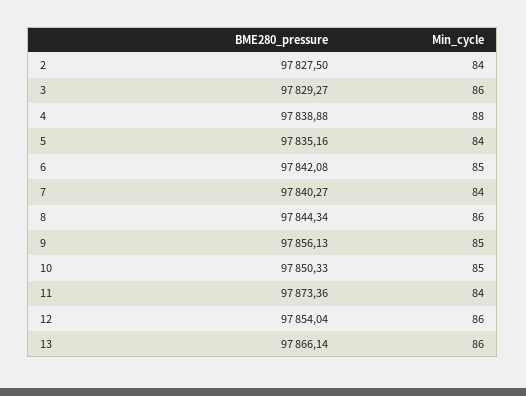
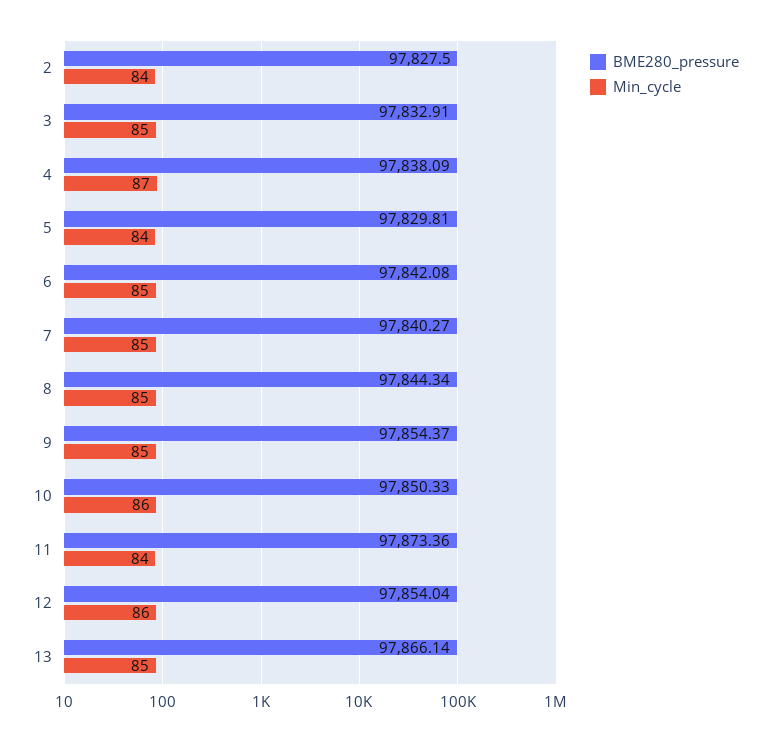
BME280_pressure, 3: 97829.27 -> 97832.91
Min_cycle, 3: 86 -> 85
BME280_pressure, 4: 97838.88 -> 97838.09
Min_cycle, 4: 88 -> 87
BME280_pressure, 5: 97835.16 -> 97829.81
Min_cycle, 7: 84 -> 85
Min_cycle, 8: 86 -> 85
BME280_pressure, 9: 97856.13 -> 97854.37
Min_cycle, 10: 85 -> 86
Min_cycle, 13: 86 -> 85

